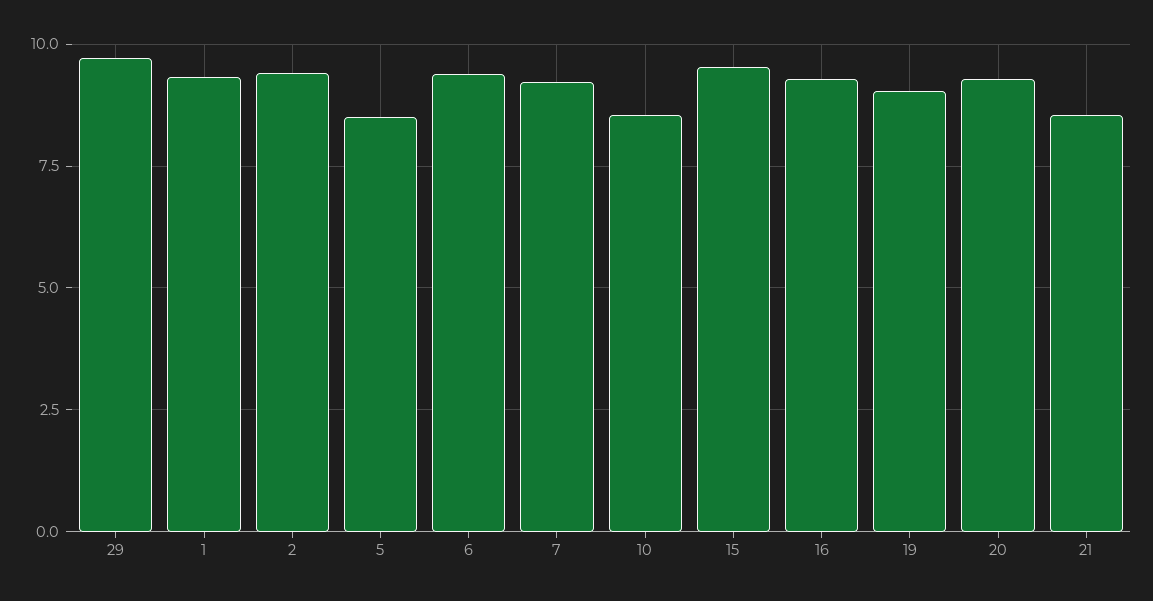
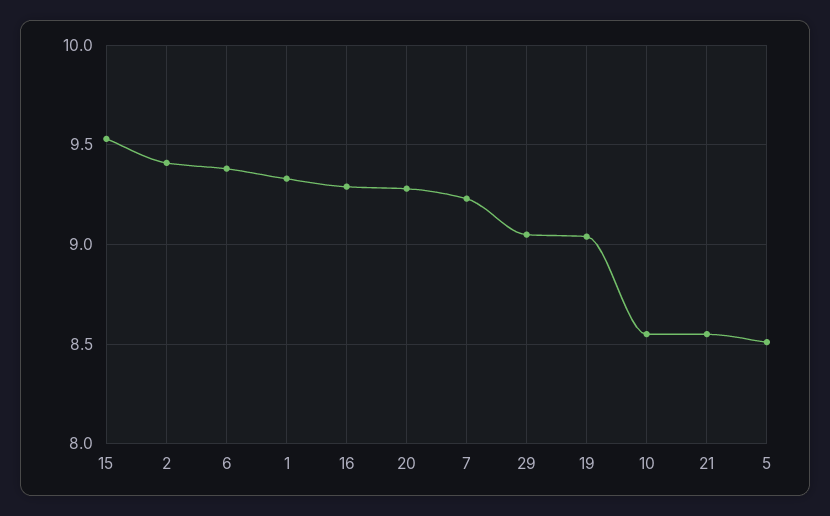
29: 9.75 -> 9.05

